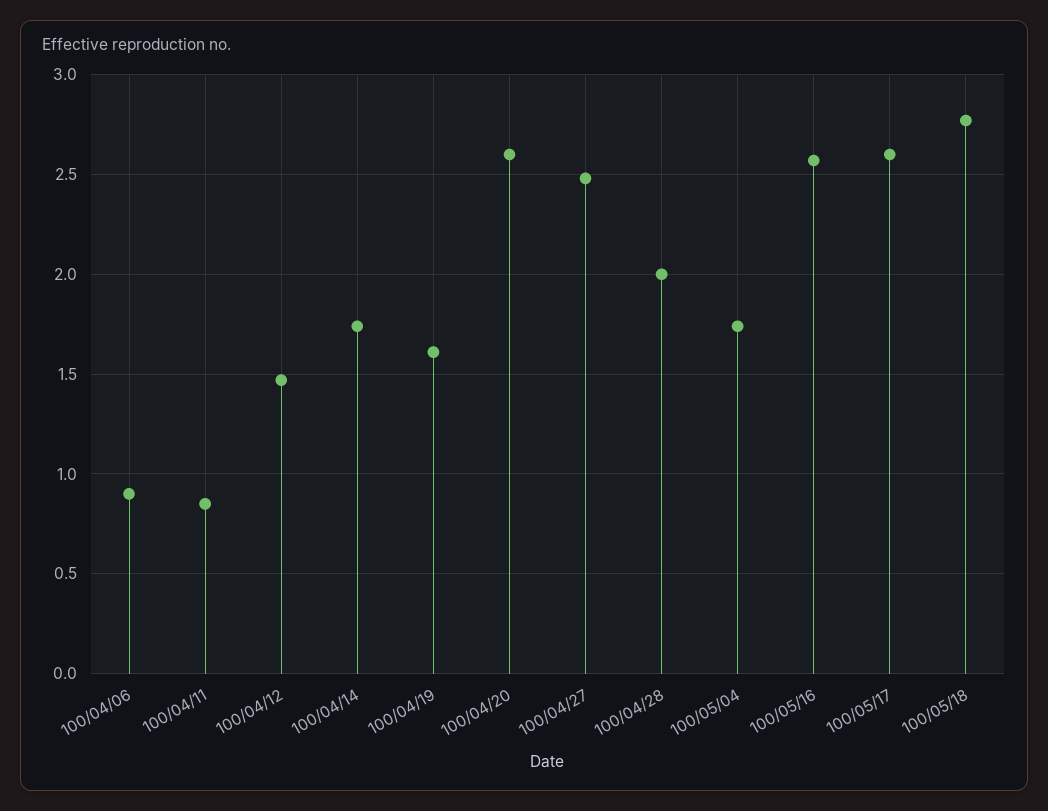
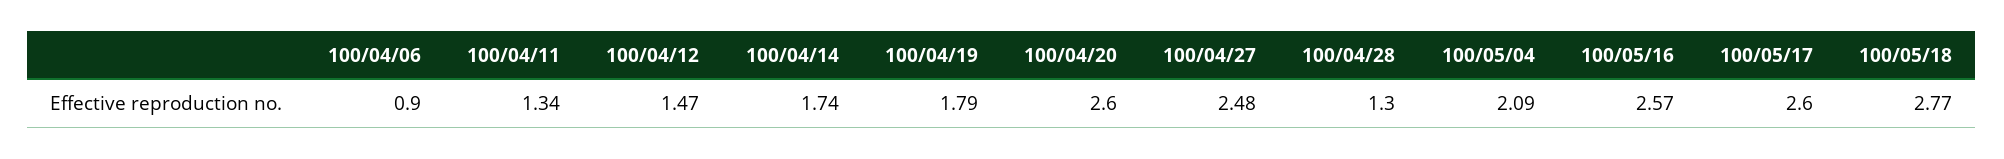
100/04/11: 0.85 -> 1.34
100/04/19: 1.6 -> 1.79
100/04/28: 2 -> 1.3
100/05/04: 1.75 -> 2.09

